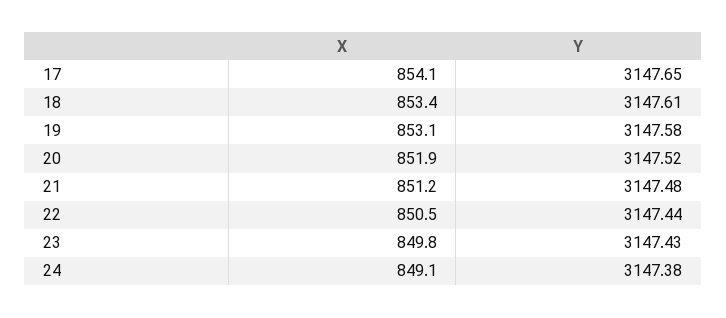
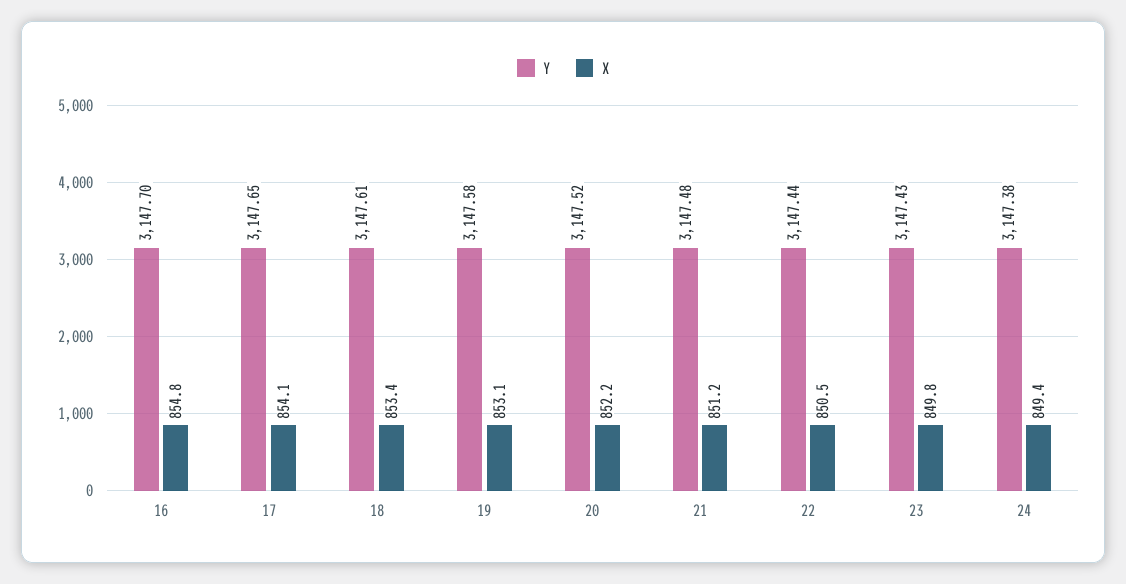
X, 20: 851.9 -> 852.2
X, 24: 849.1 -> 849.4
Y, 16: none -> 3147.7
X, 16: none -> 854.8

